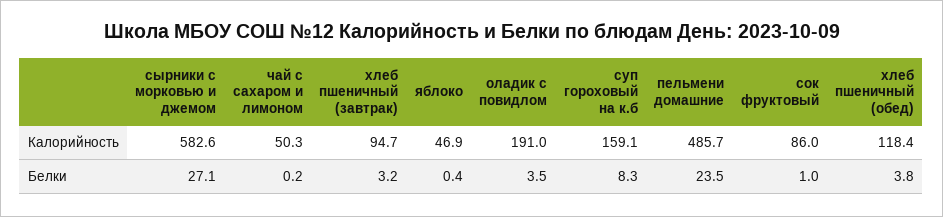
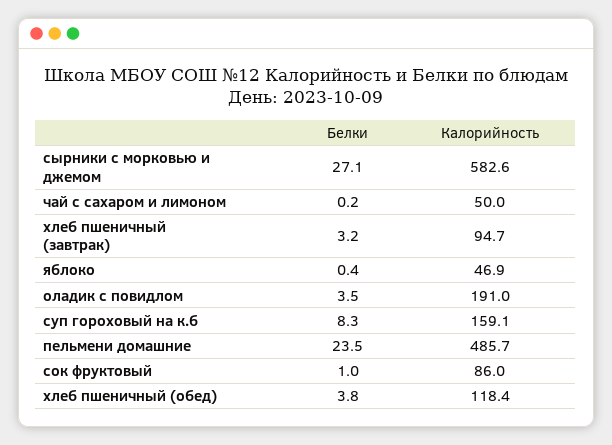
чай с сахаром и лимоном, Калорийность: 50.3 -> 50

